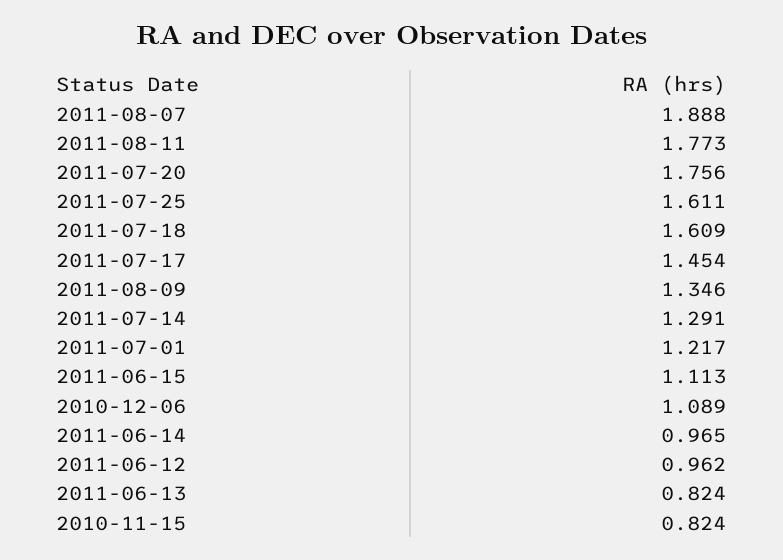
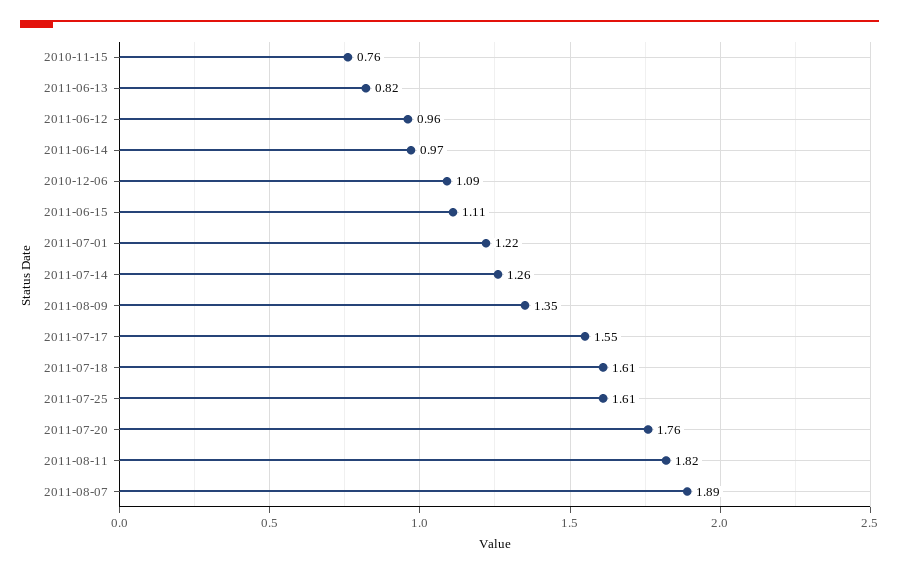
2011-08-11: 1.773 -> 1.82
2011-07-17: 1.454 -> 1.55
2011-07-14: 1.291 -> 1.26
2010-11-15: 0.824 -> 0.76

